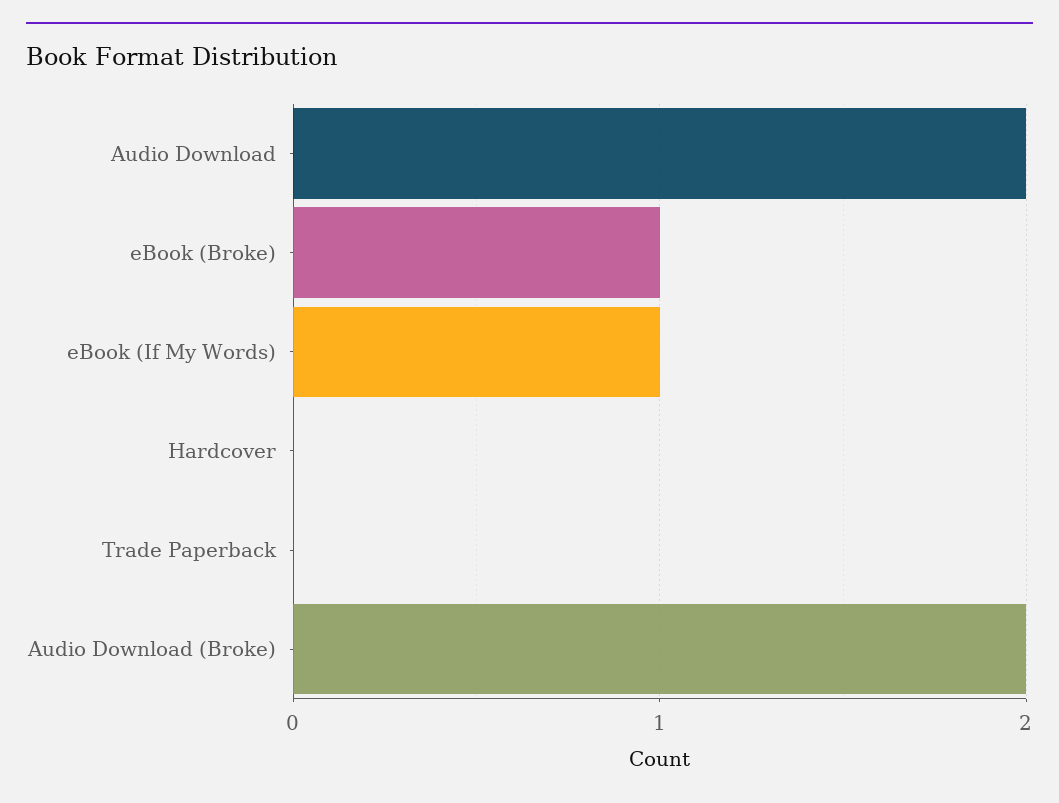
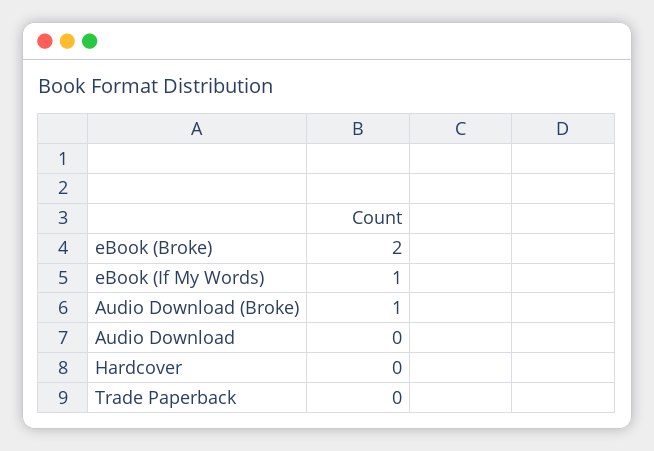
Audio Download: 2 -> 0
eBook (Broke): 1 -> 2
Audio Download (Broke): 2 -> 1

